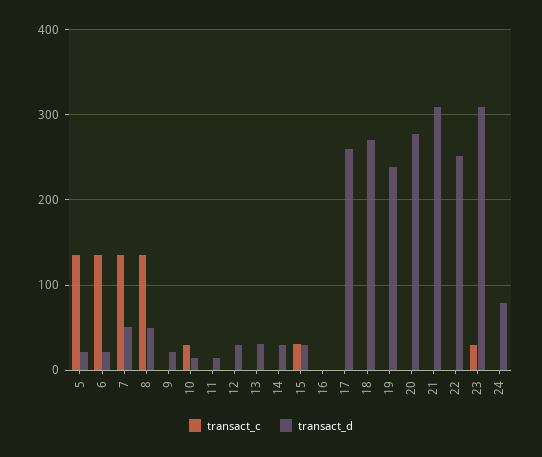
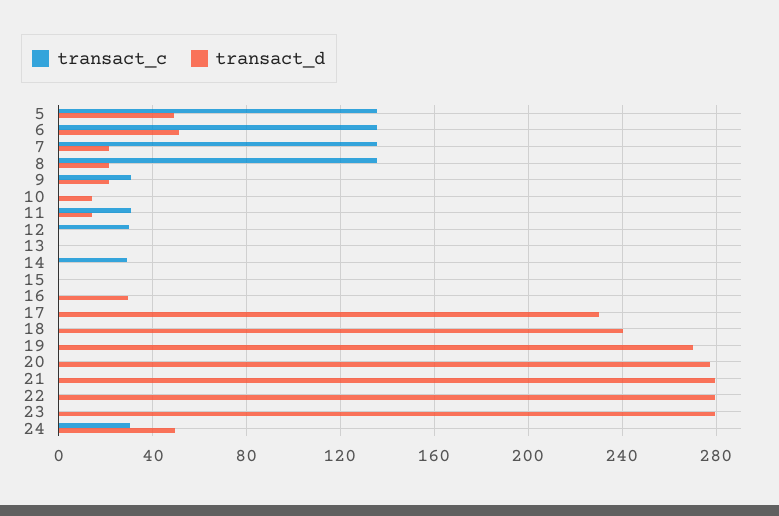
transact_d, 5: 20 -> 50
transact_d, 6: 20 -> 50
transact_d, 7: 50 -> 20
transact_d, 8: 50 -> 20
transact_c, 9: 0 -> 30
transact_c, 10: 30 -> 0
transact_c, 11: 0 -> 30
transact_c, 12: 0 -> 30
transact_d, 12: 30 -> 0
transact_d, 13: 30 -> 0
transact_c, 14: 0 -> 30
transact_d, 14: 30 -> 0
transact_c, 15: 30 -> 0
transact_d, 15: 30 -> 0
transact_d, 16: 0 -> 30
transact_d, 17: 260 -> 230
transact_d, 18: 270 -> 240
transact_d, 19: 240 -> 270
transact_d, 21: 310 -> 280
transact_d, 22: 250 -> 280
transact_c, 23: 30 -> 0
transact_d, 23: 310 -> 280
transact_c, 24: 0 -> 30
transact_d, 24: 80 -> 50

